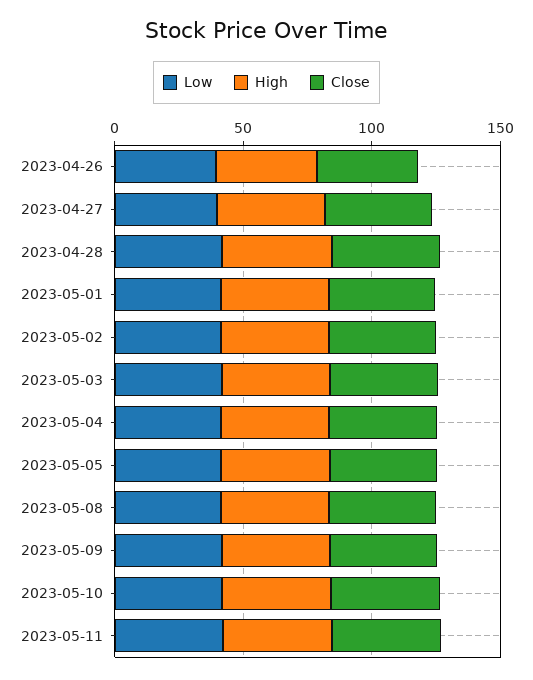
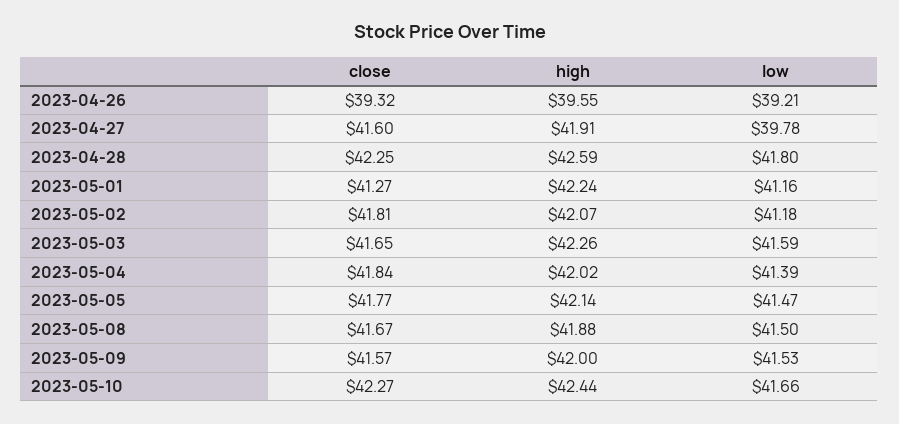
Low, 2023-05-11: 40 -> none
High, 2023-05-11: 40 -> none
Close, 2023-05-11: 40 -> none

